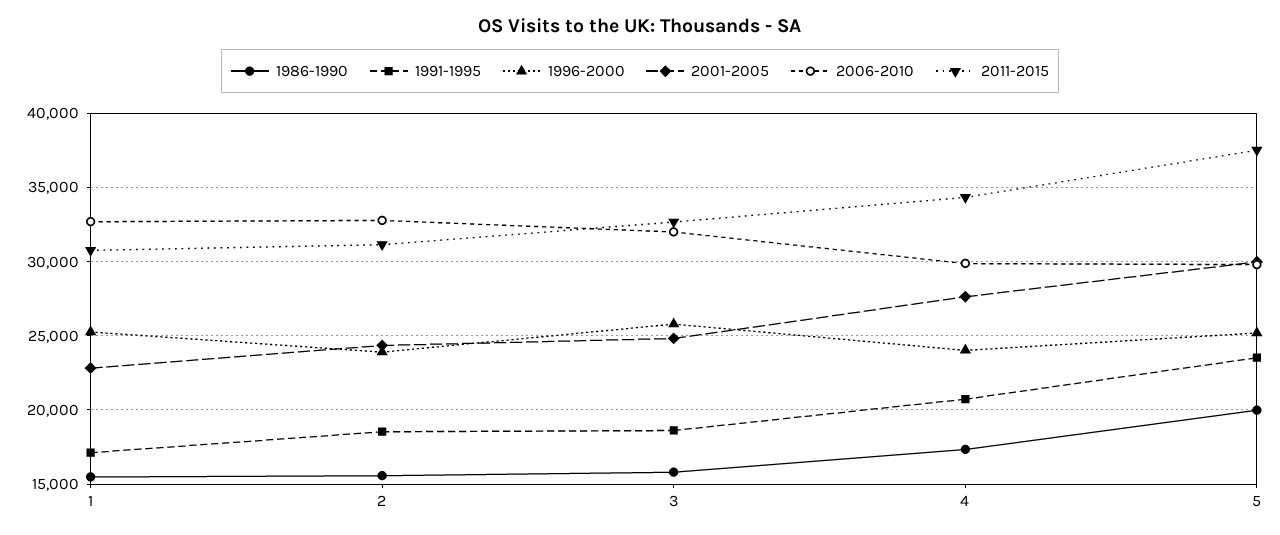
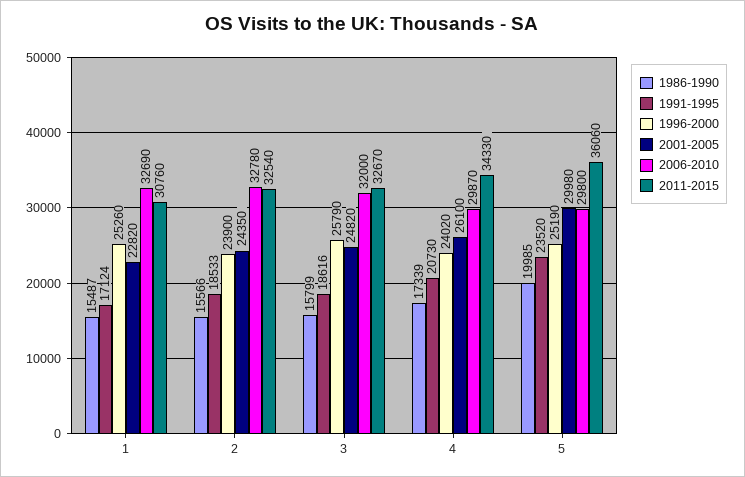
2011-2015, 2: 31000 -> 32540
2001-2005, 4: 27500 -> 26100
2011-2015, 5: 37500 -> 36060

